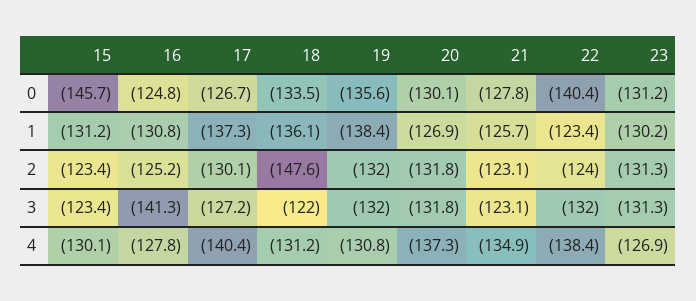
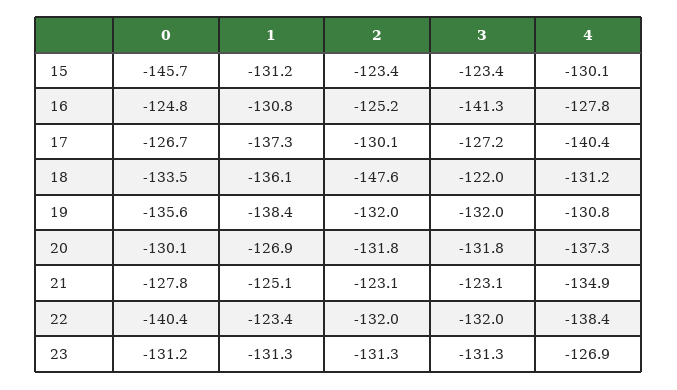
21, 1: -125.7 -> -125.1
23, 1: -130.2 -> -131.3
22, 2: -124 -> -132

